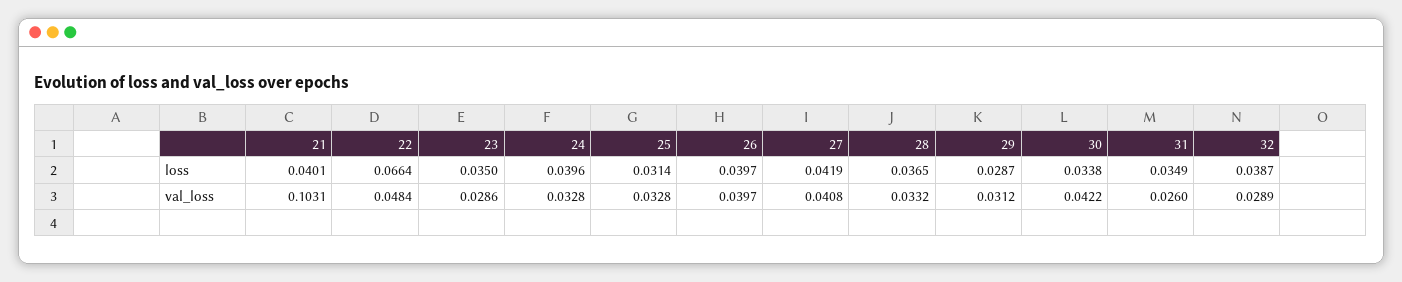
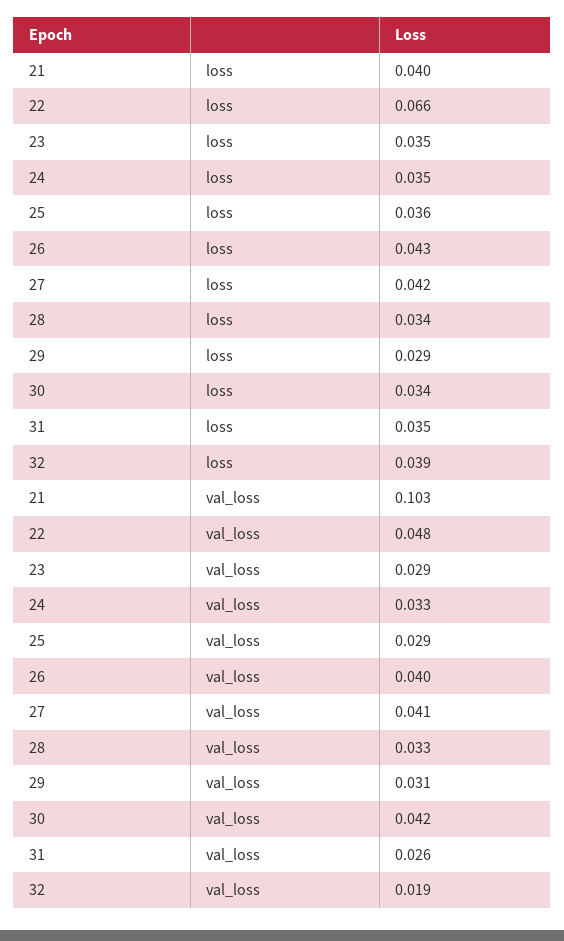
24, loss: 0.0396 -> 0.035
25, loss: 0.0314 -> 0.036
26, loss: 0.0397 -> 0.043
28, loss: 0.0365 -> 0.034
25, val_loss: 0.0328 -> 0.029
32, val_loss: 0.0289 -> 0.019

